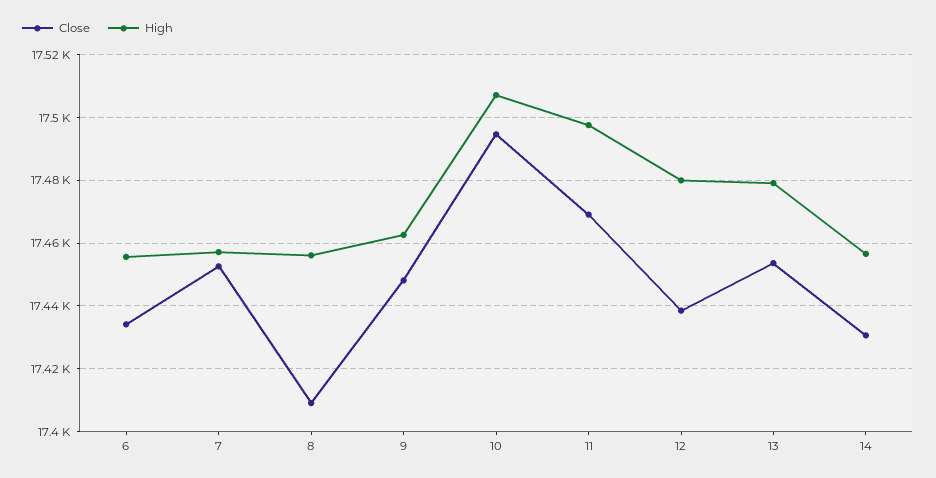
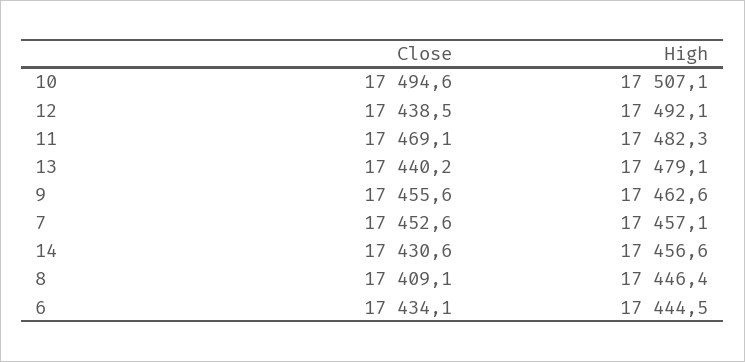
High, 6: 17456 -> 17444.5
High, 8: 17456 -> 17446.4
Close, 9: 17448 -> 17455.6
High, 11: 17498 -> 17482.3
High, 12: 17480 -> 17492.1
Close, 13: 17454 -> 17440.2

